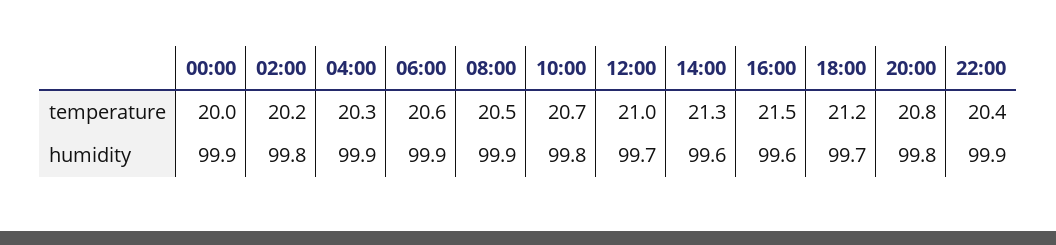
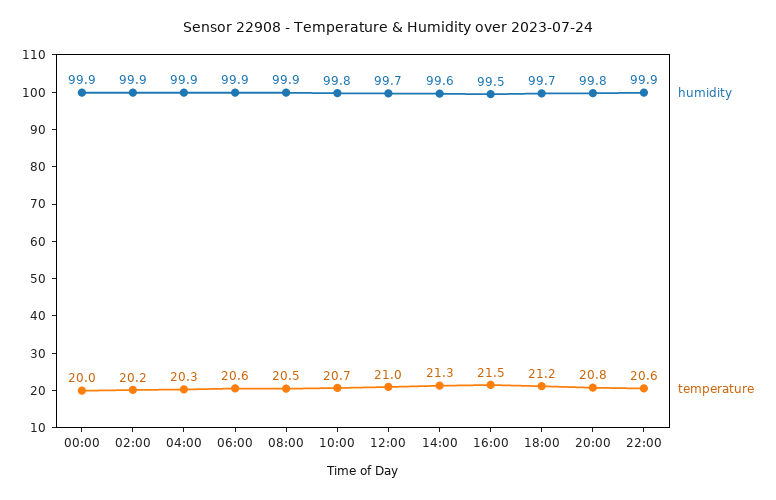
temperature, 22:00: 20.4 -> 20.6
humidity, 02:00: 99.8 -> 99.9
humidity, 16:00: 99.6 -> 99.5

